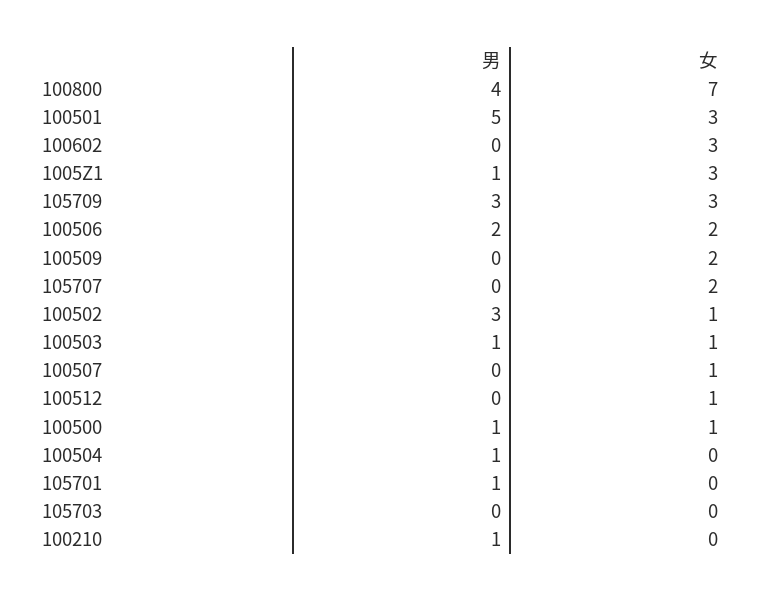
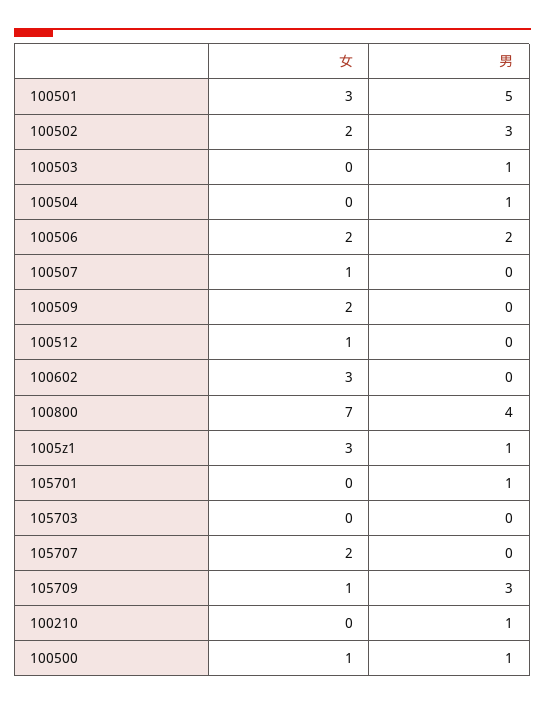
女, 105709: 3 -> 1
女, 100502: 1 -> 2
女, 100503: 1 -> 0

